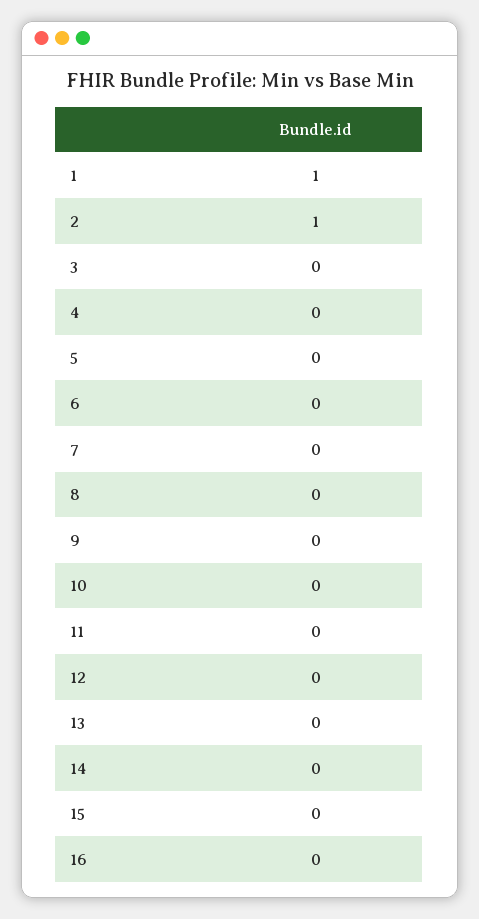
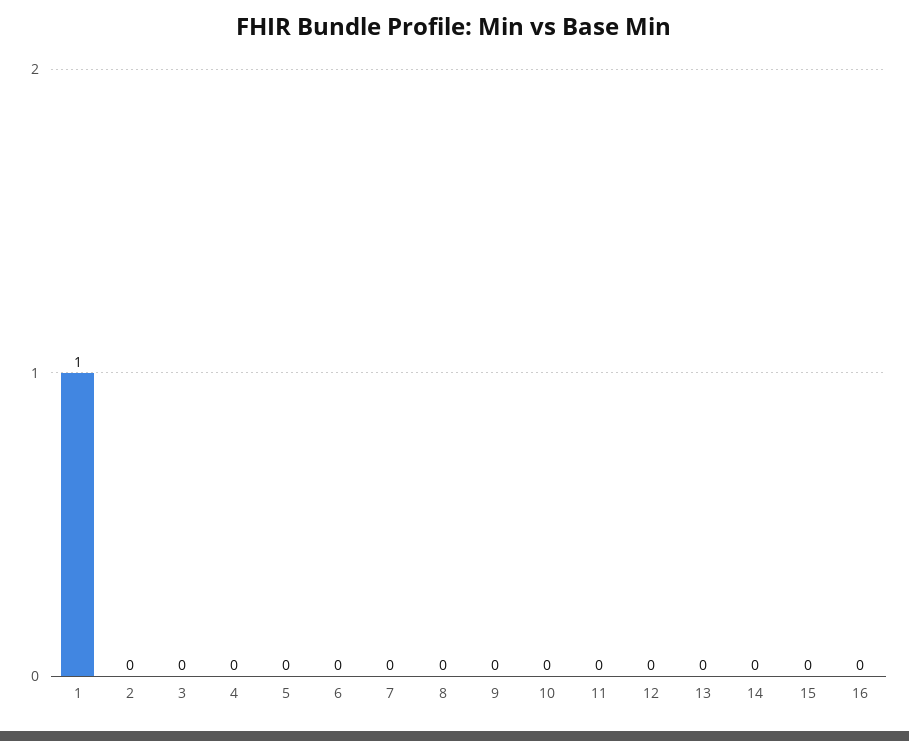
2: 1 -> 0

